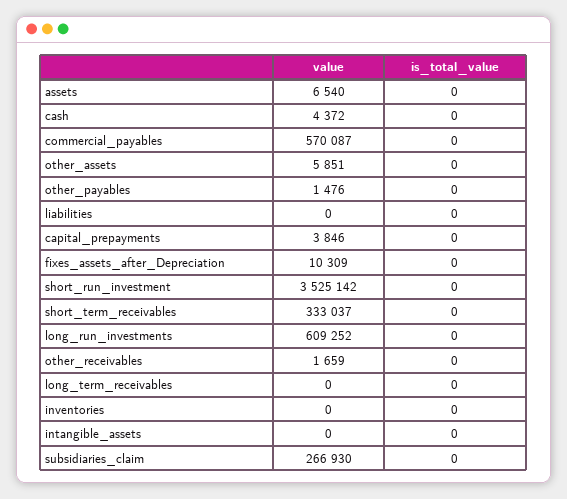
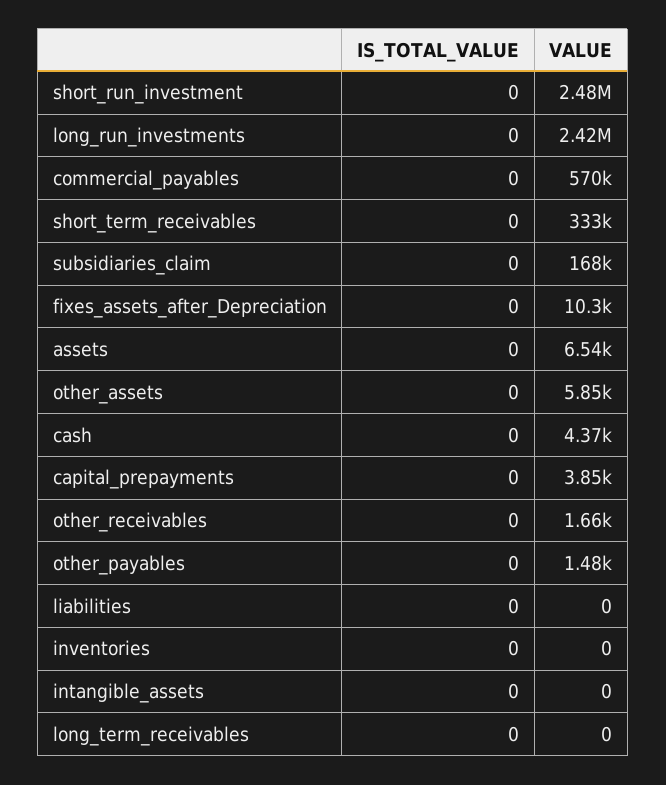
value, short_run_investment: 3525142 -> 2480000
value, long_run_investments: 609252 -> 2420000
value, subsidiaries_claim: 266930 -> 168000

